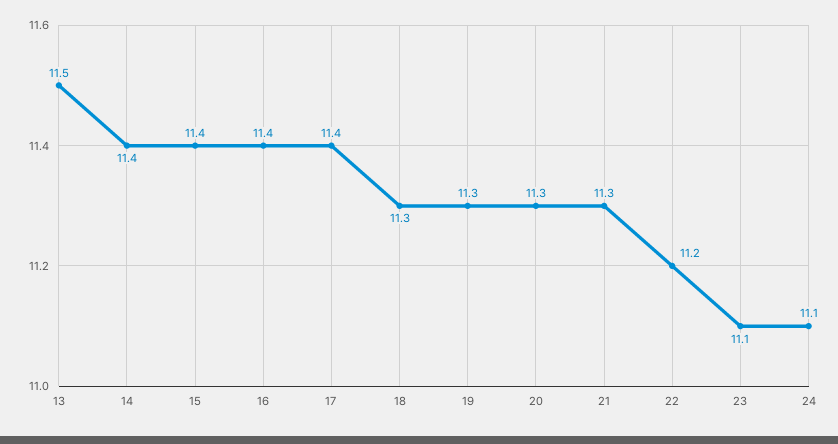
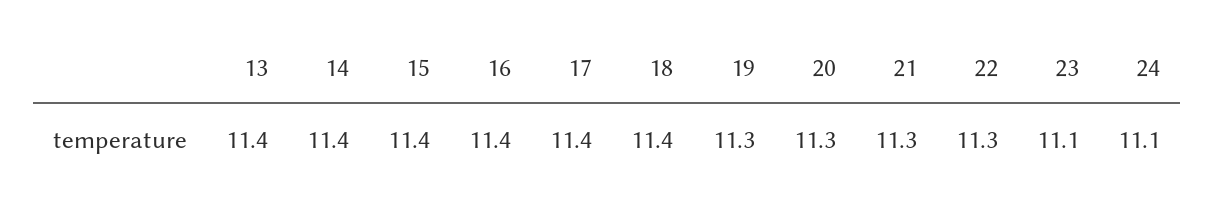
13: 11.5 -> 11.4
18: 11.3 -> 11.4
22: 11.2 -> 11.3

